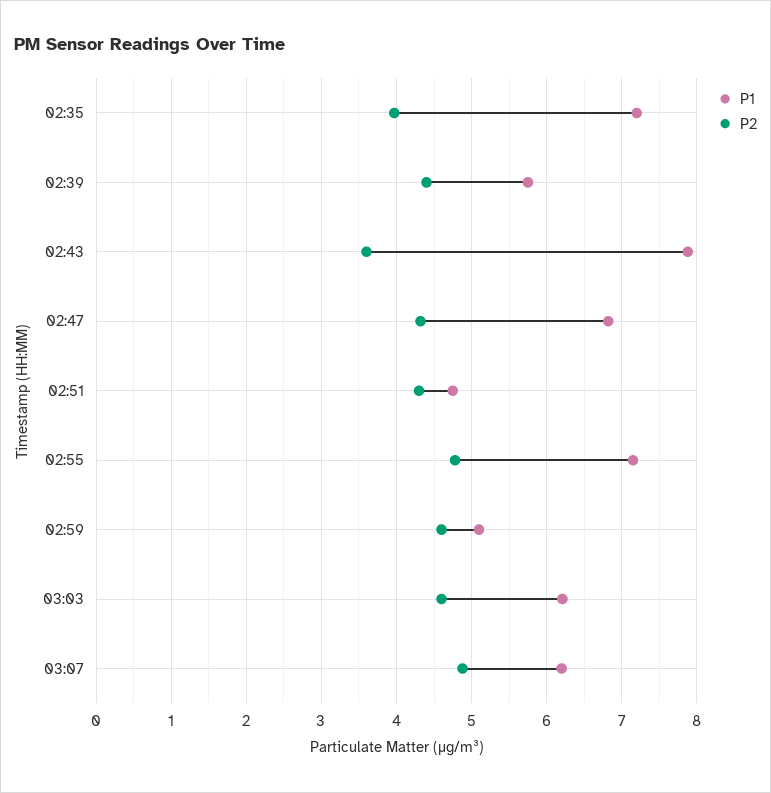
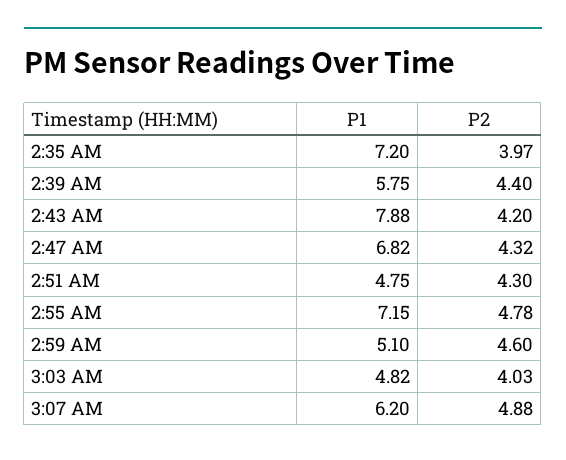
P2, 02:43: 3.6 -> 4.2
P1, 03:03: 6.2 -> 4.82
P2, 03:03: 4.6 -> 4.03

